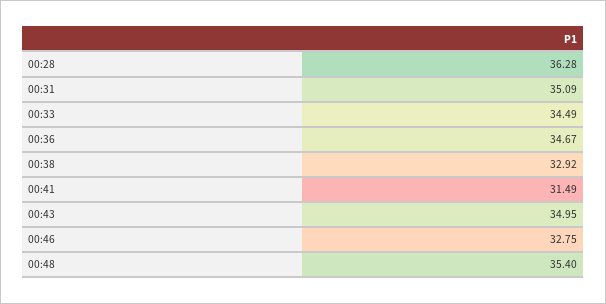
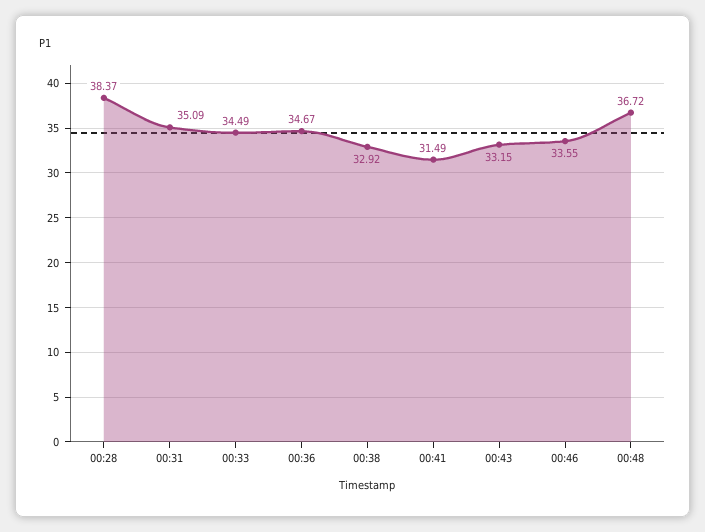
00:28: 36.28 -> 38.37
00:43: 34.95 -> 33.15
00:46: 32.75 -> 33.55
00:48: 35.4 -> 36.72

